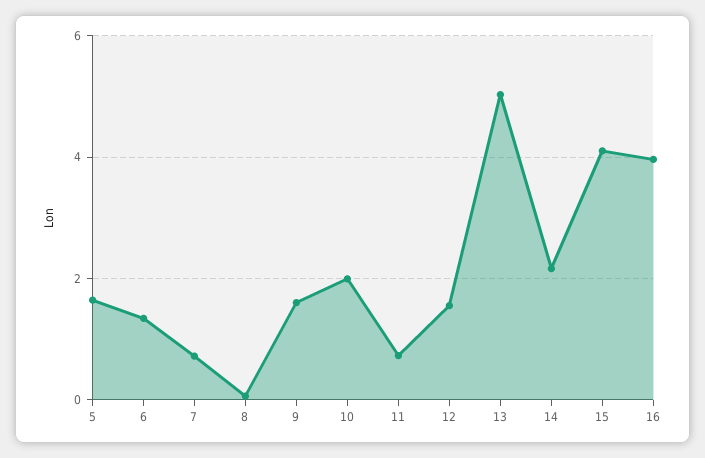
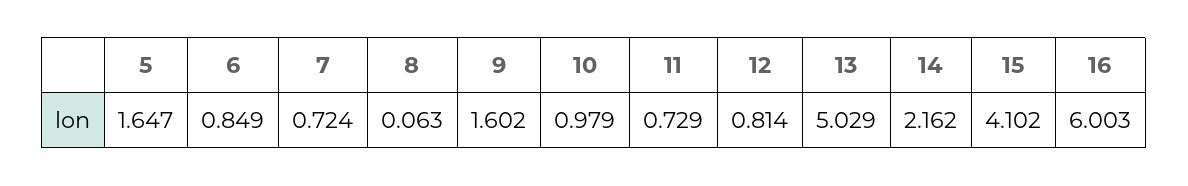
6: 1.4 -> 0.849
10: 2 -> 0.979
12: 1.6 -> 0.814
16: 4 -> 6.003

